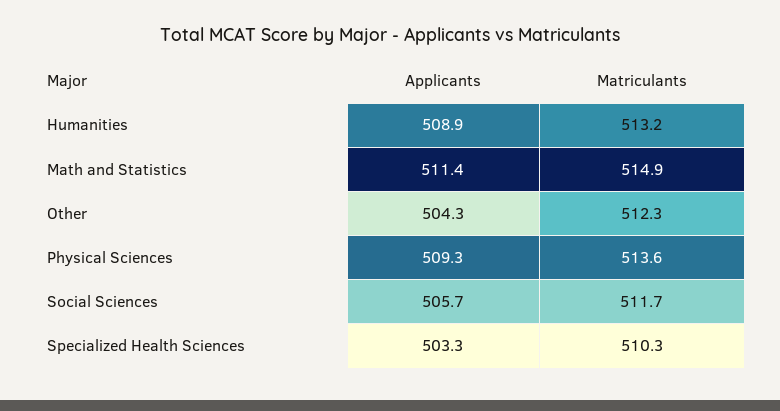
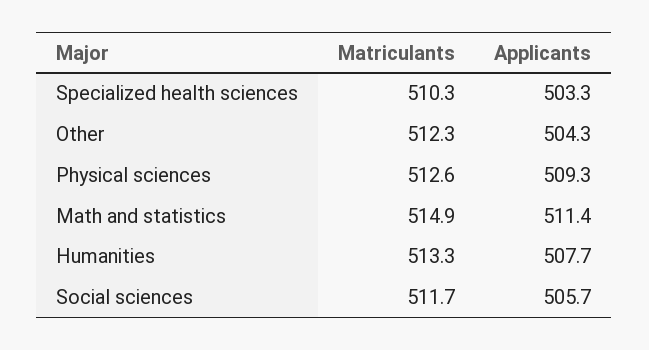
Applicants, Humanities: 508.9 -> 507.7
Matriculants, Humanities: 513.2 -> 513.3
Matriculants, Physical Sciences: 513.6 -> 512.6

